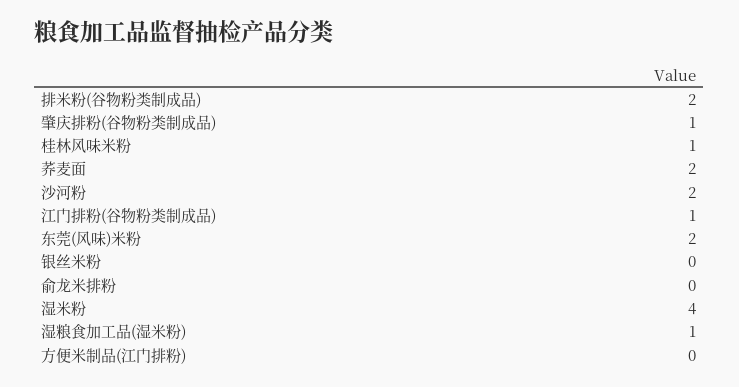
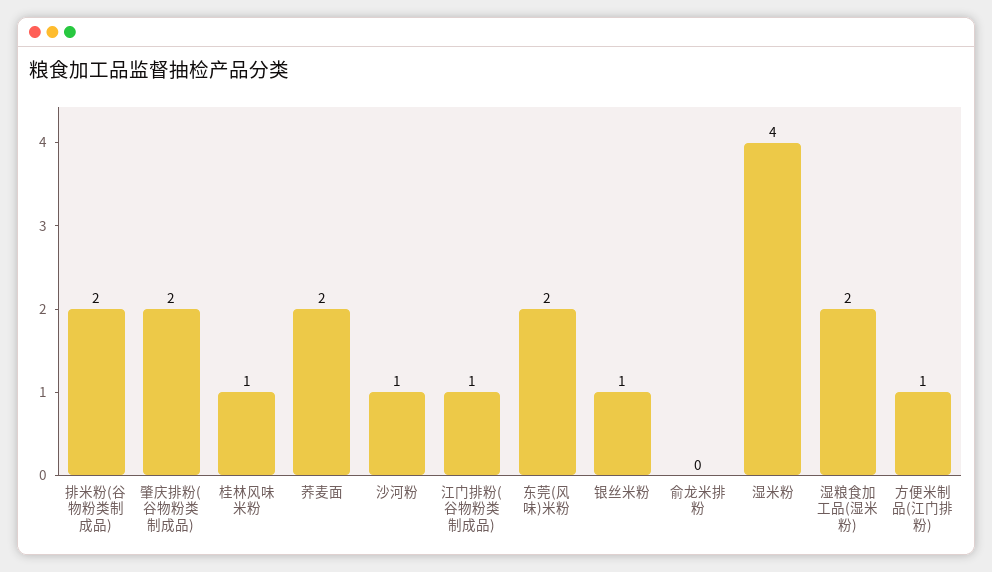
肇庆排粉(谷物粉类制成品): 1 -> 2
沙河粉: 2 -> 1
银丝米粉: 0 -> 1
湿粮食加工品(湿米粉): 1 -> 2
方便米制品(江门排粉): 0 -> 1

